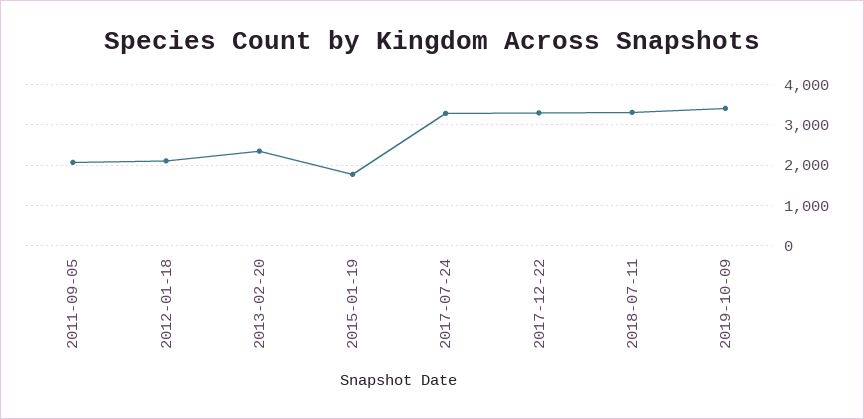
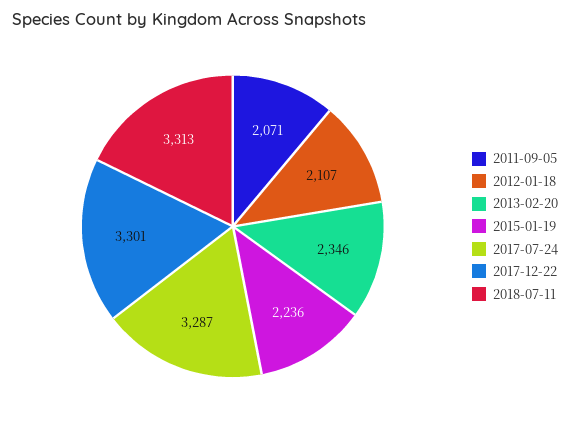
2015-01-19: 1800 -> 2236
2019-10-09: 3400 -> none

